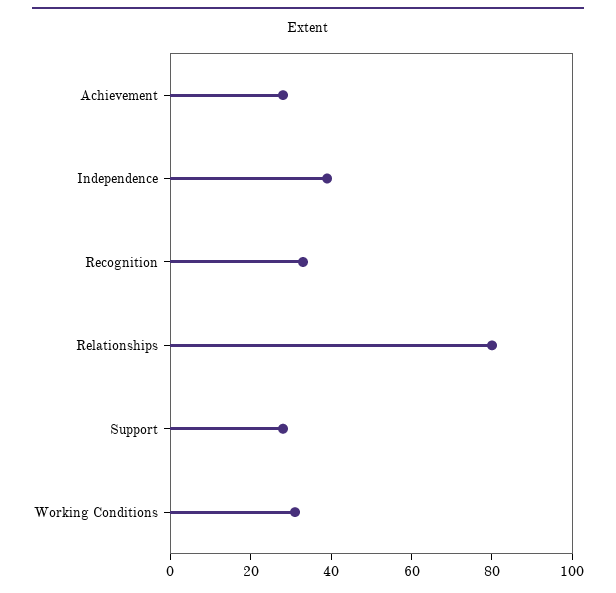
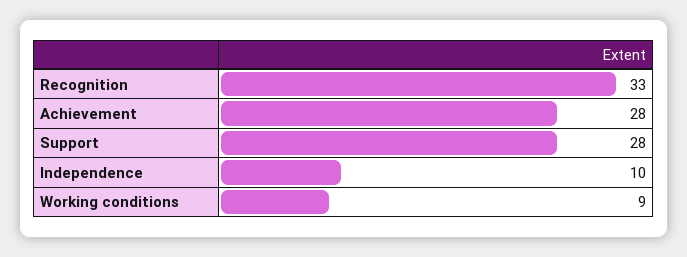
Independence: 40 -> 10
Relationships: 80 -> none
Working Conditions: 30 -> 9

